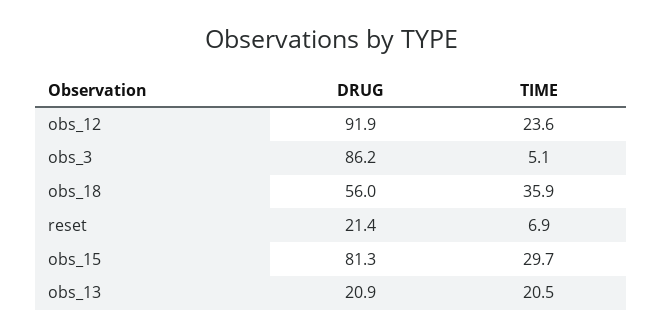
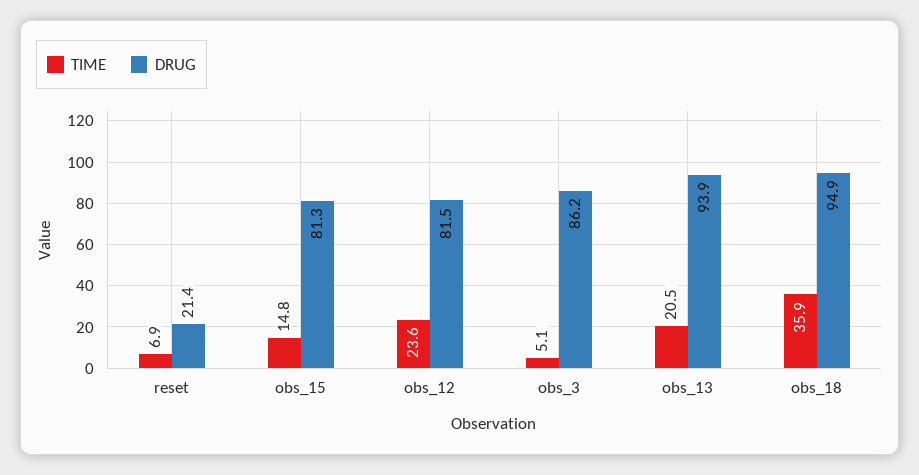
DRUG, obs_12: 91.9 -> 81.5
DRUG, obs_18: 56 -> 94.9
TIME, obs_15: 29.7 -> 14.8
DRUG, obs_13: 20.9 -> 93.9

